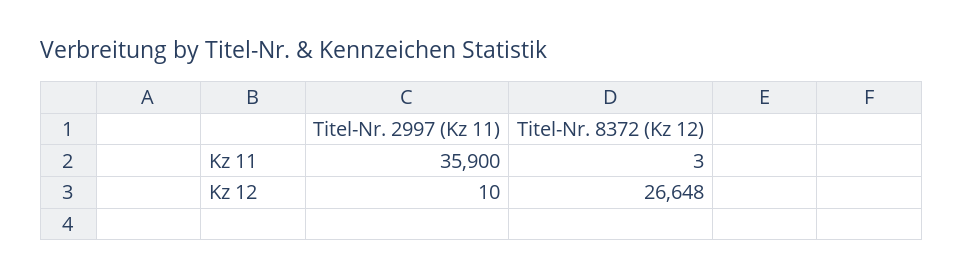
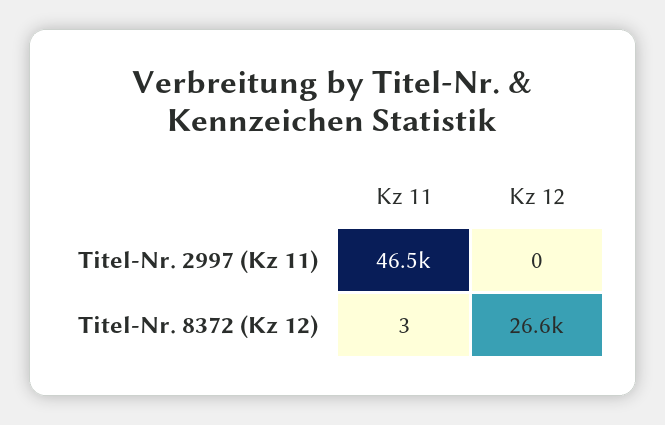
Titel-Nr. 2997 (Kz 11), Kz 11: 35900 -> 46500
Titel-Nr. 2997 (Kz 11), Kz 12: 10 -> 0

